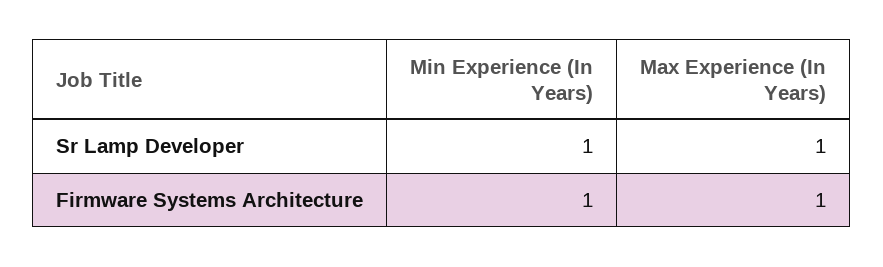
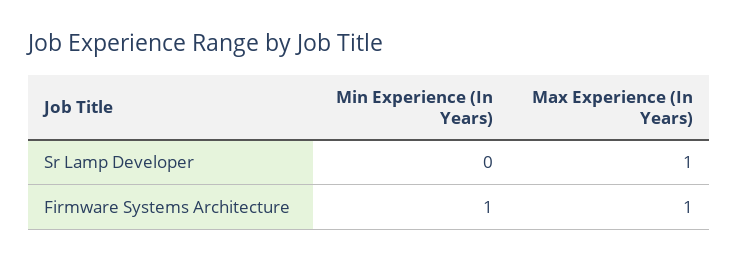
Min Experience (In Years), Sr Lamp Developer: 1 -> 0

